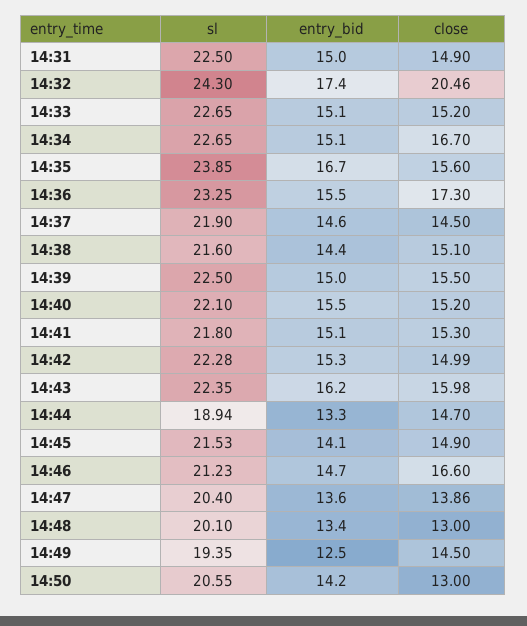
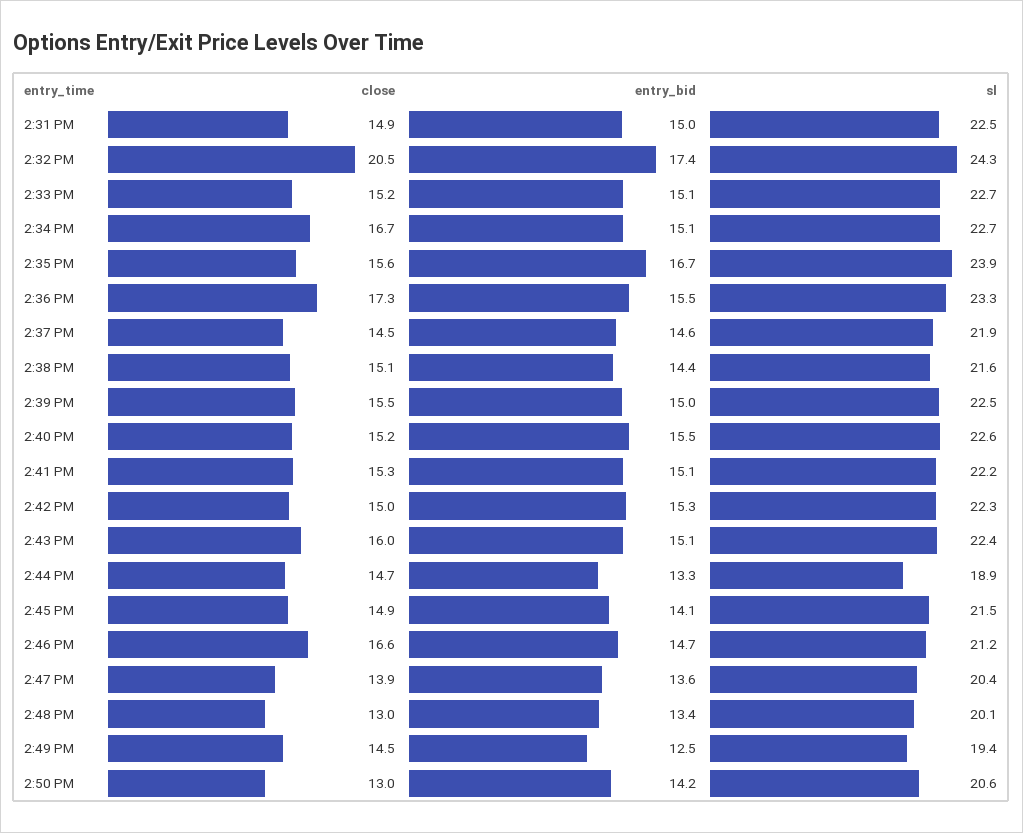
sl, 14:40: 22.1 -> 22.6
sl, 14:41: 21.8 -> 22.2
entry_bid, 14:43: 16.2 -> 15.1

